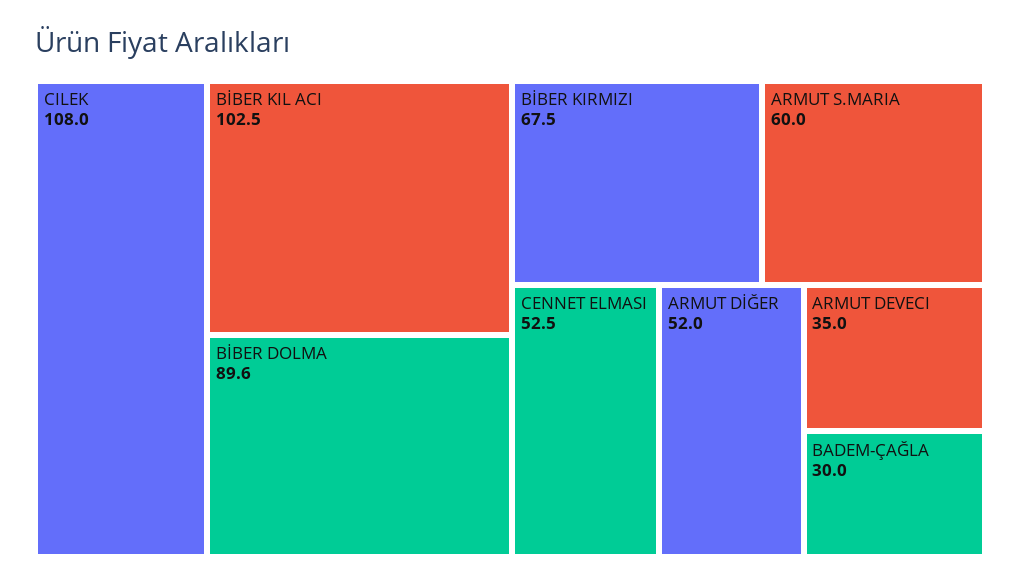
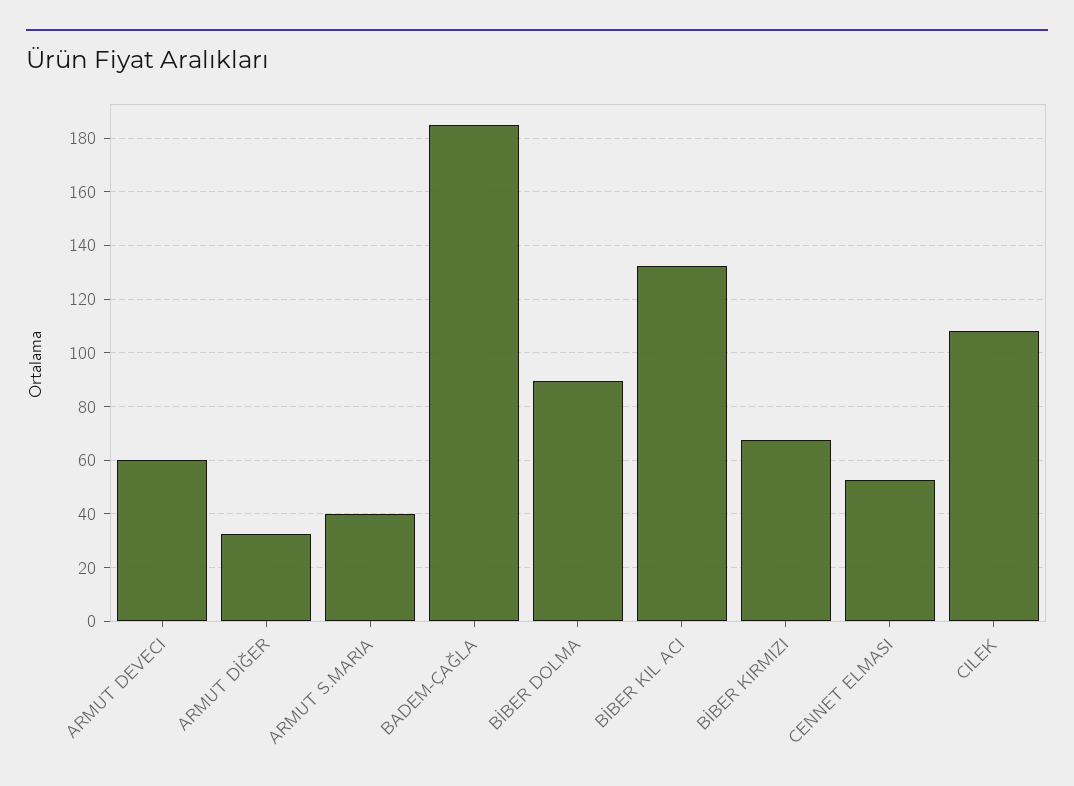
BİBER KIL ACI: 102.5 -> 132.5
ARMUT S.MARIA: 60 -> 40
ARMUT DİĞER: 52 -> 32.5
ARMUT DEVECI: 35 -> 60
BADEM-ÇAĞLA: 30 -> 185

